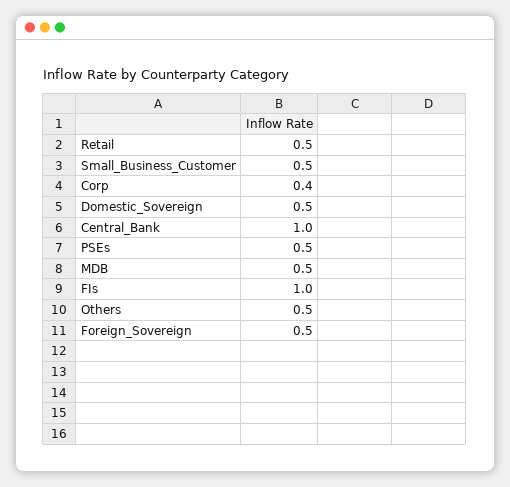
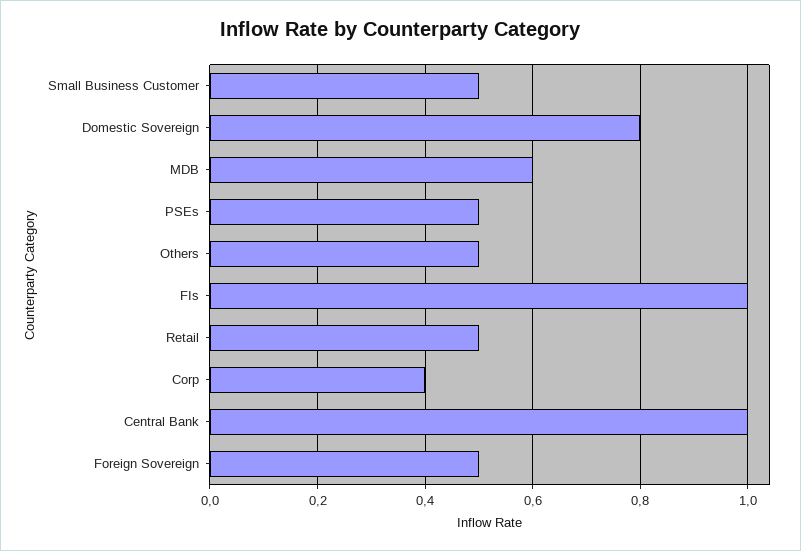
Domestic_Sovereign: 0.5 -> 0.8
MDB: 0.5 -> 0.6

